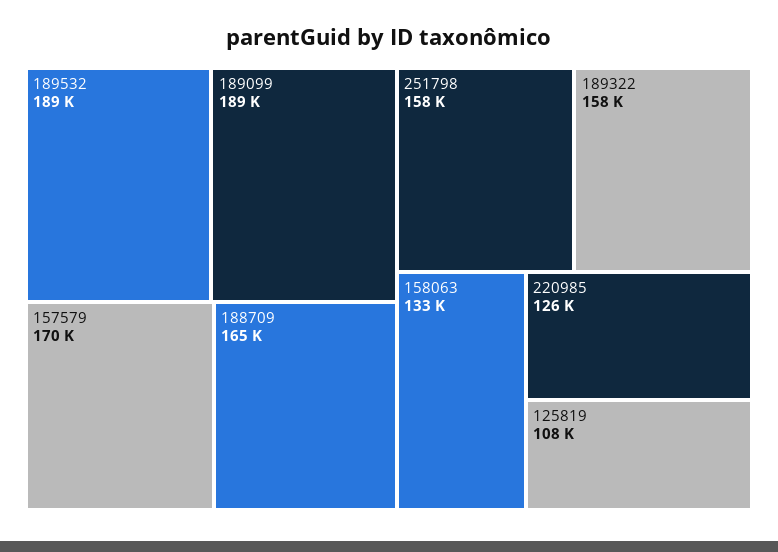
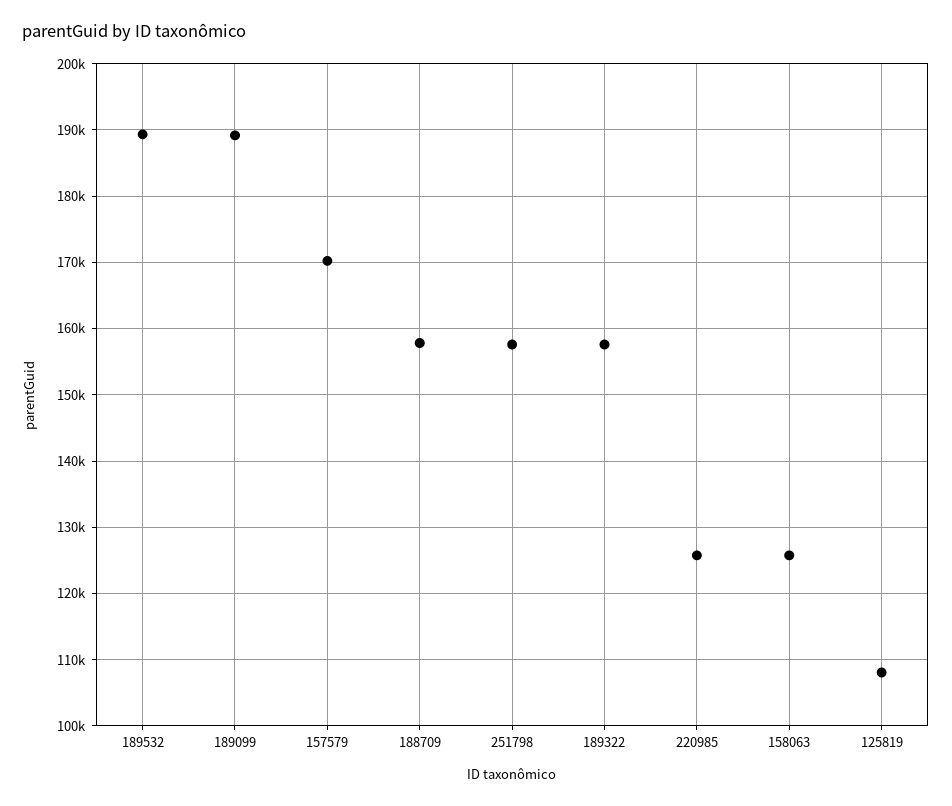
188709: 165000 -> 158000
158063: 133000 -> 126000

